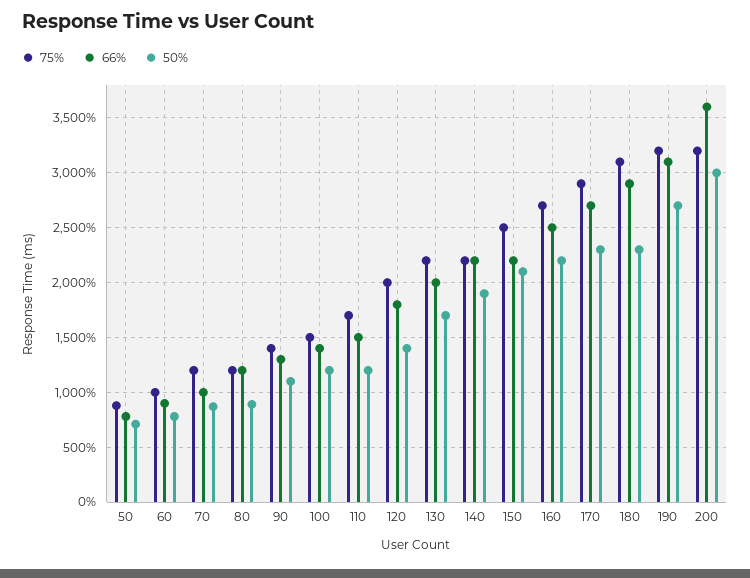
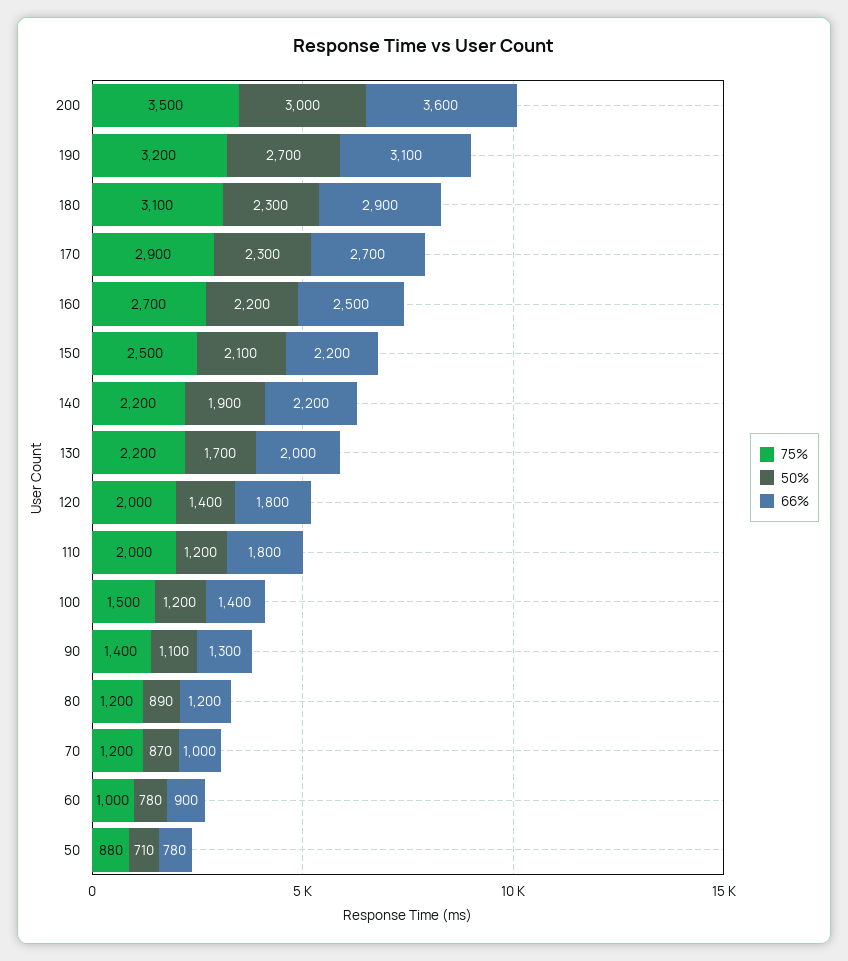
75%, 110: 1700 -> 2000
66%, 110: 1500 -> 1800
75%, 200: 3200 -> 3500

